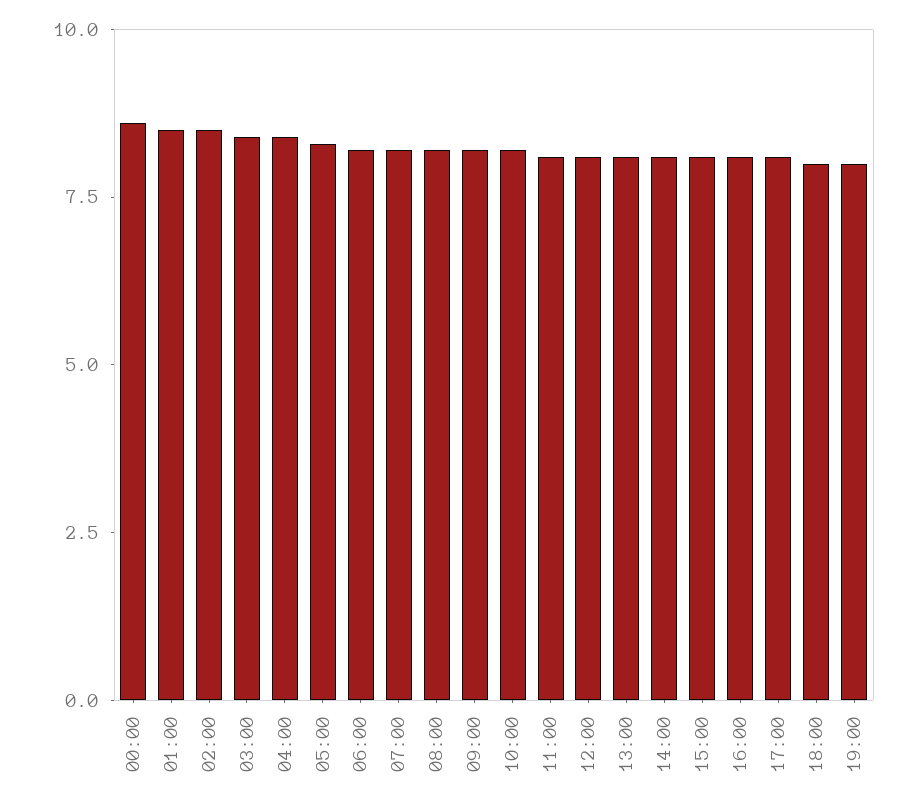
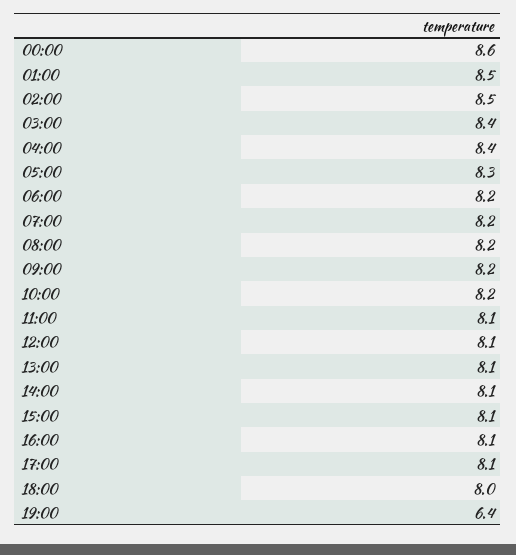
19:00: 8 -> 6.4

